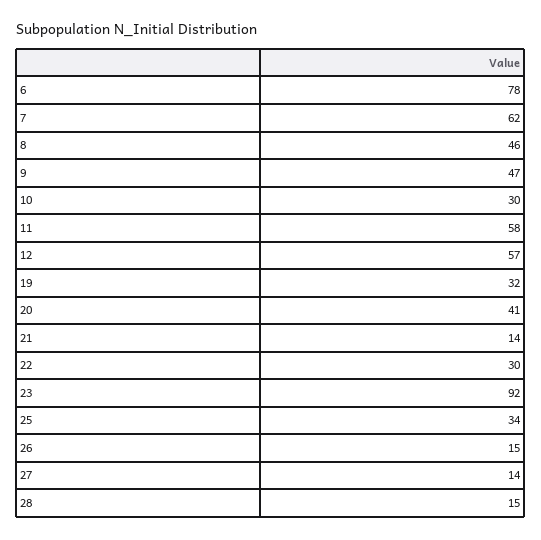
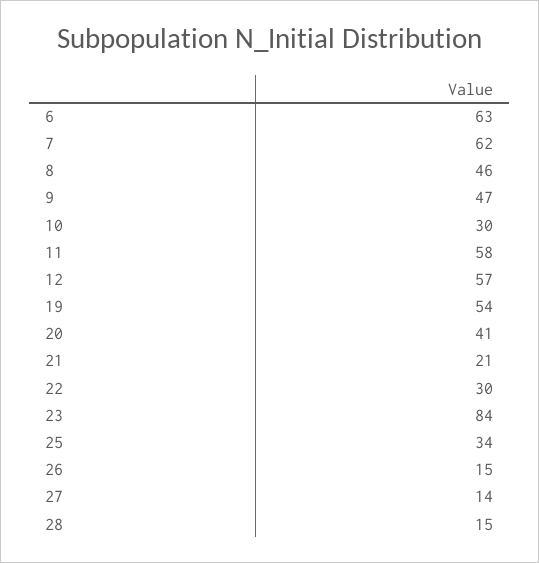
6: 78 -> 63
19: 32 -> 54
21: 14 -> 21
23: 92 -> 84

